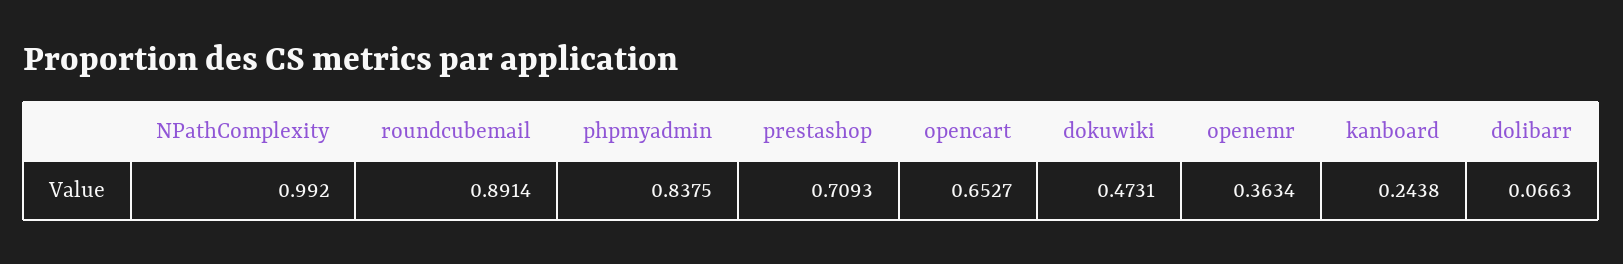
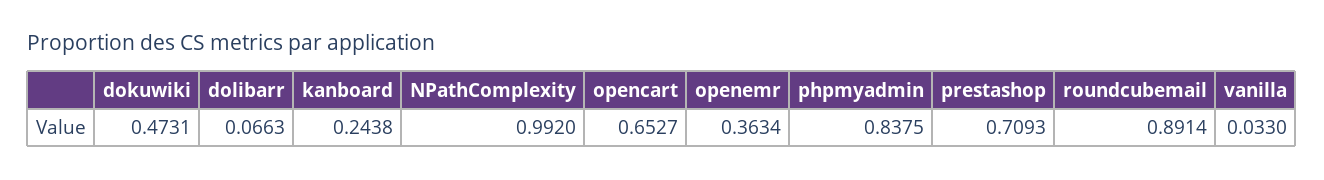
vanilla: none -> 0.033

